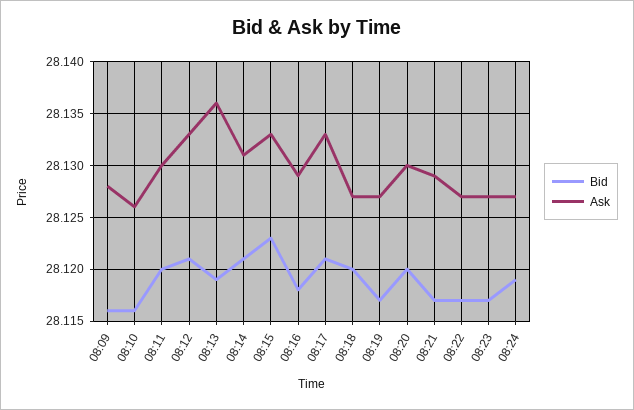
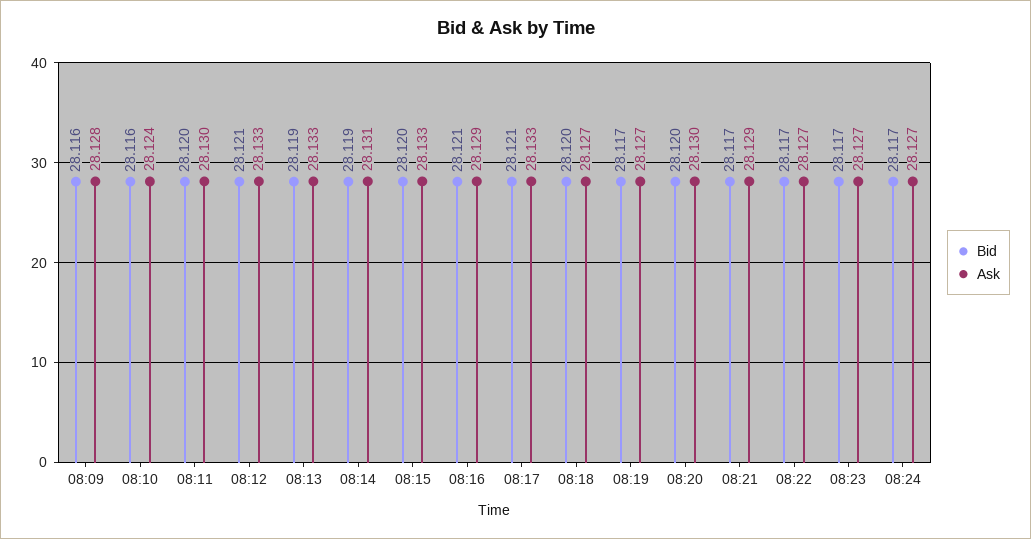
Ask, 08:10: 28.126 -> 28.124
Ask, 08:13: 28.136 -> 28.133
Bid, 08:14: 28.121 -> 28.119
Bid, 08:15: 28.123 -> 28.12
Bid, 08:16: 28.118 -> 28.121
Bid, 08:24: 28.119 -> 28.117

